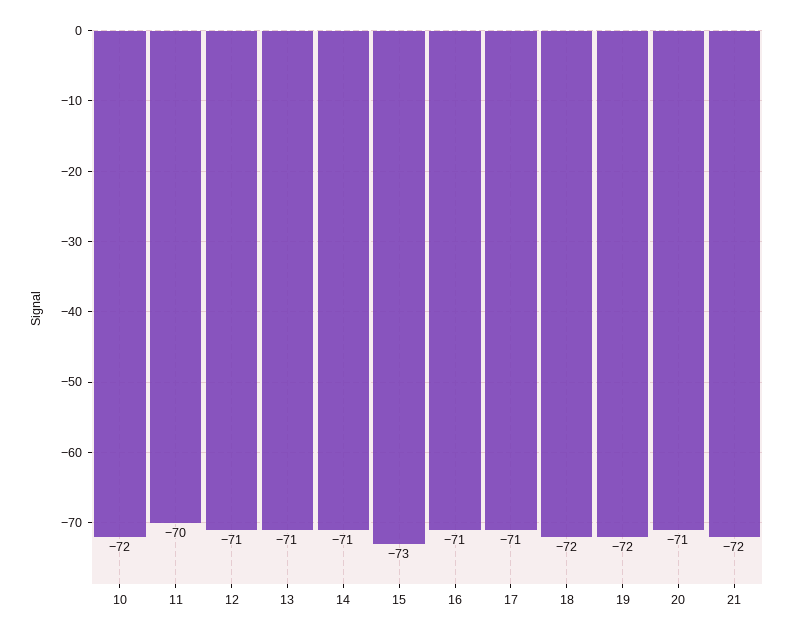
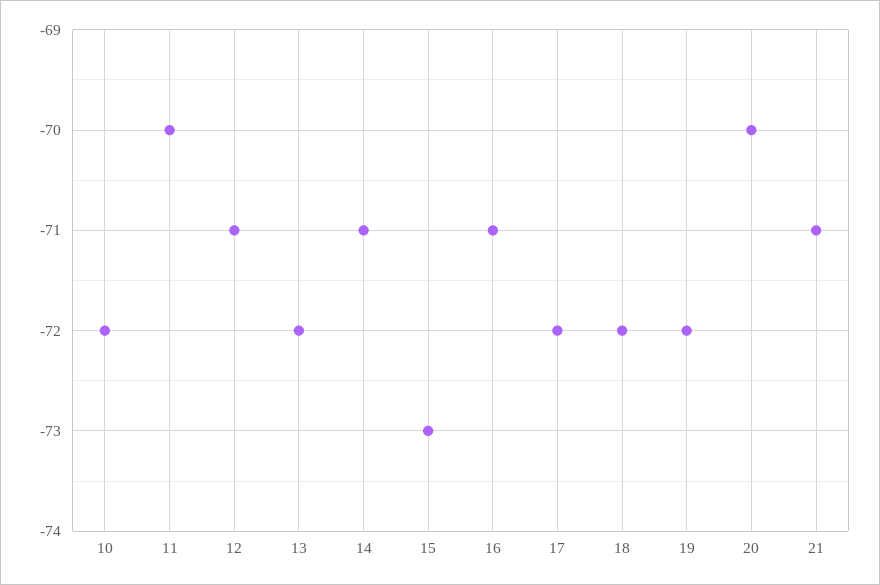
13: -71 -> -72
17: -71 -> -72
20: -71 -> -70
21: -72 -> -71

